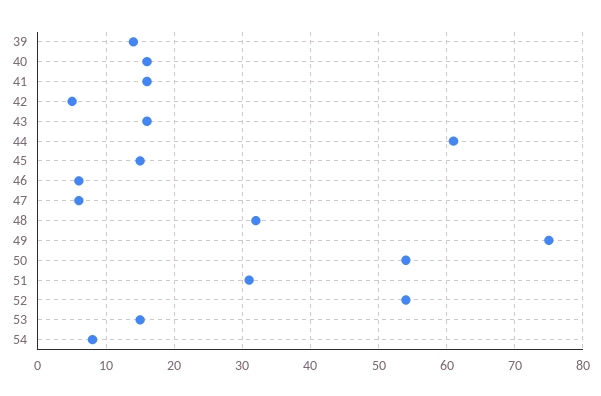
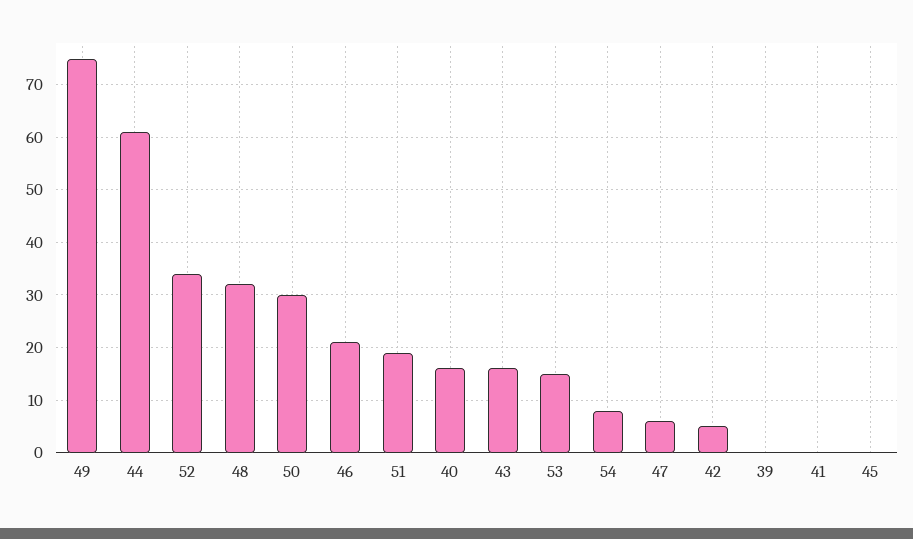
39: 14 -> 0
41: 16 -> 0
45: 15 -> 0
46: 6 -> 20
50: 54 -> 30
51: 31 -> 20
52: 54 -> 35

